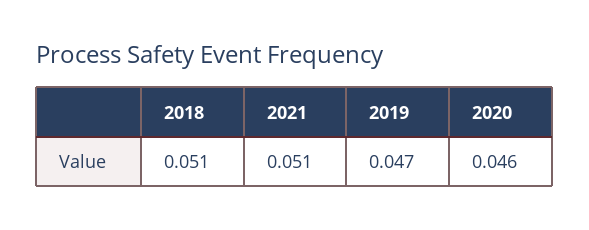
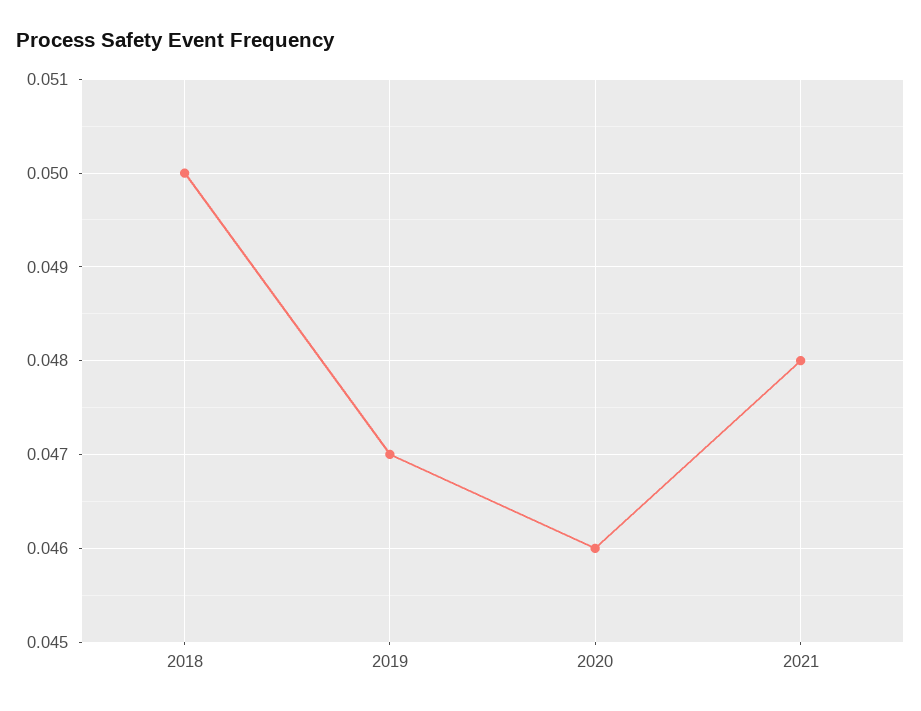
2018: 0.051 -> 0.05
2021: 0.051 -> 0.048

